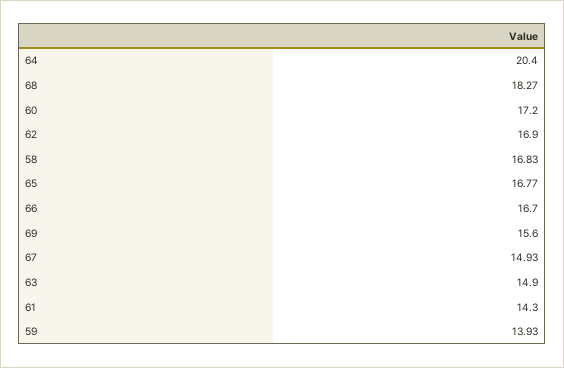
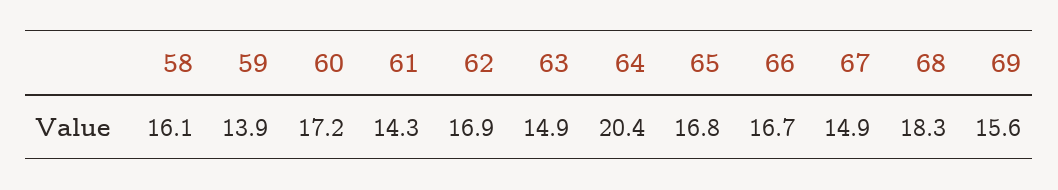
58: 16.83 -> 16.1

